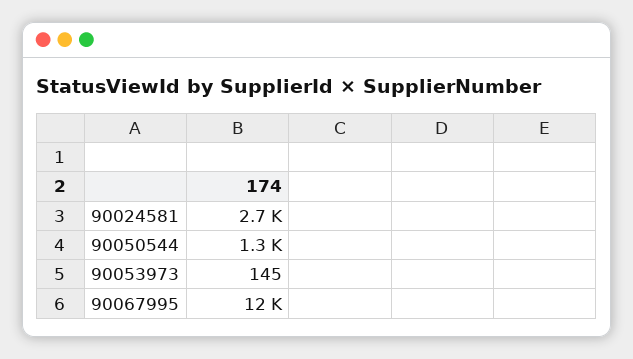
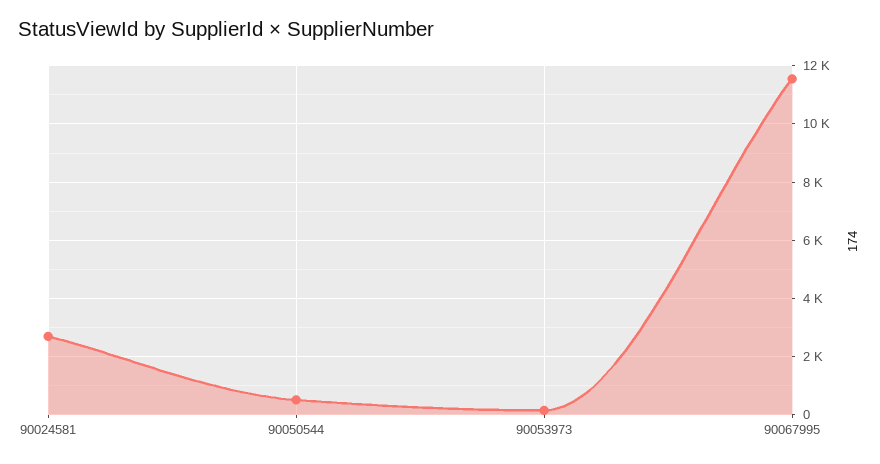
90050544: 1300 -> 500

